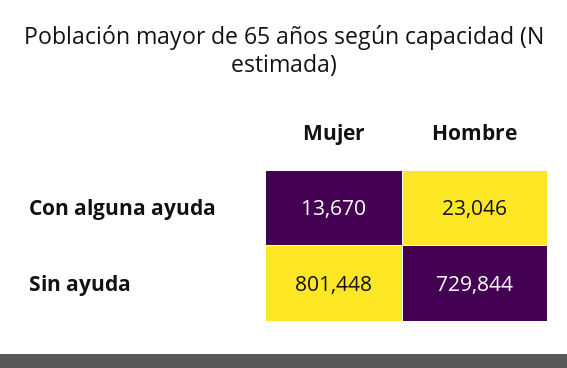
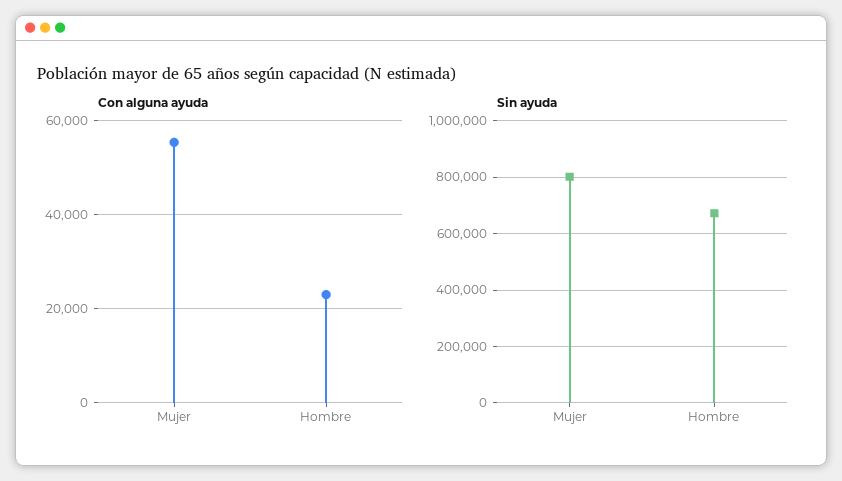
Con alguna ayuda, Mujer: 13670 -> 56000
Sin ayuda, Hombre: 729844 -> 675000

